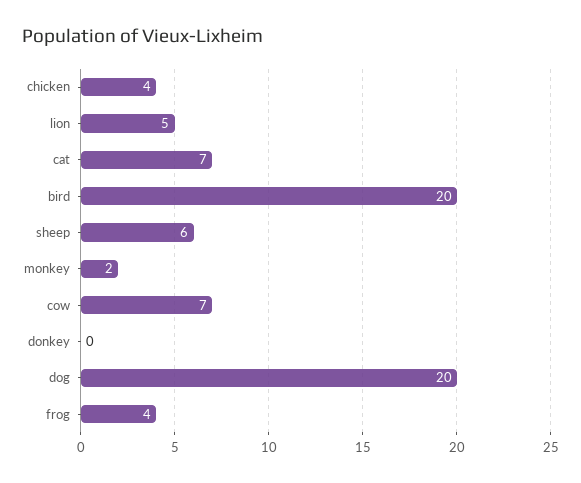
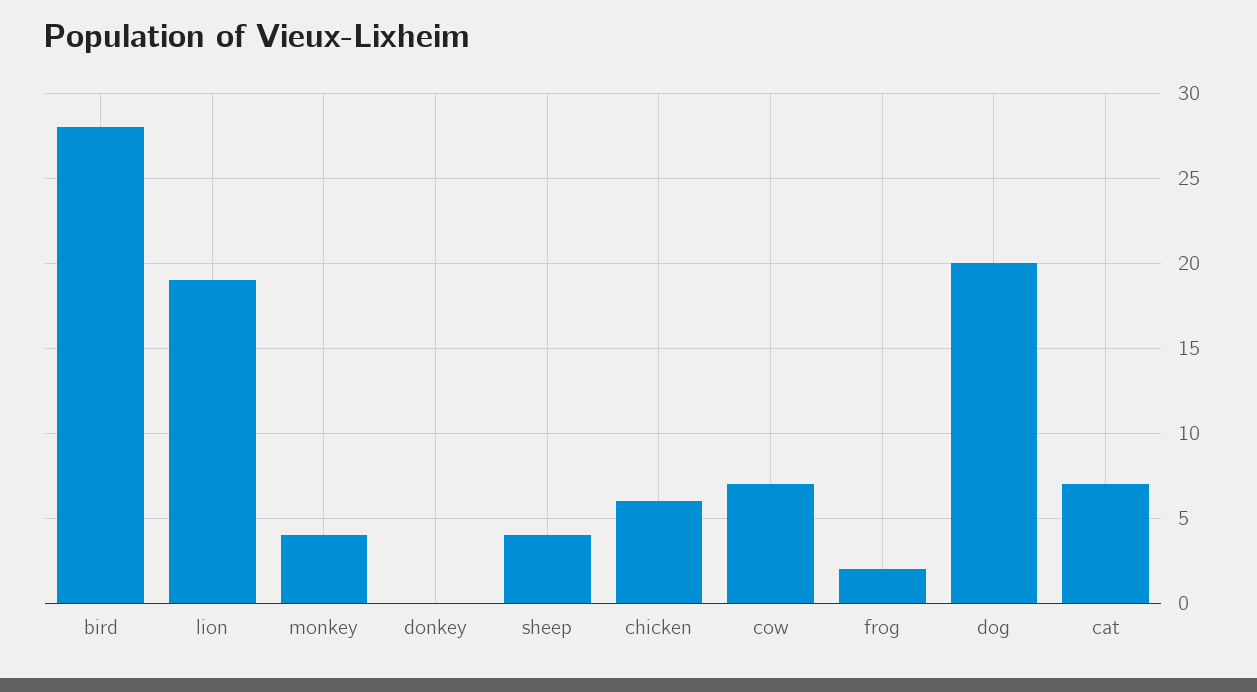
chicken: 4 -> 6
lion: 5 -> 19
bird: 20 -> 28
sheep: 6 -> 4
monkey: 2 -> 4
frog: 4 -> 2

